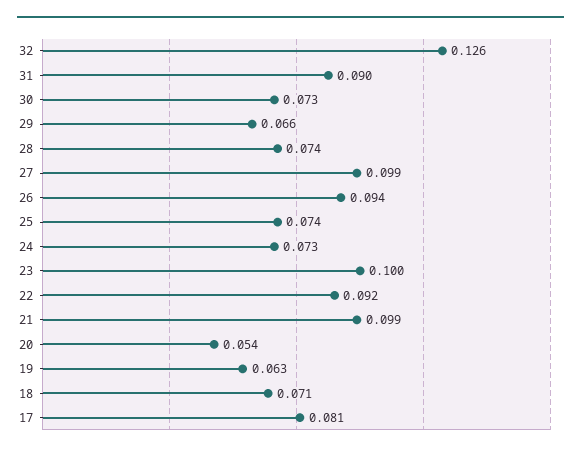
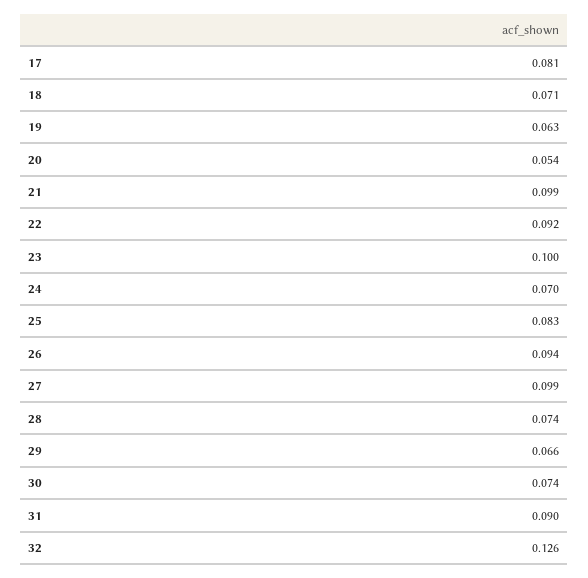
30: 0.073 -> 0.074
25: 0.074 -> 0.083
24: 0.073 -> 0.07

